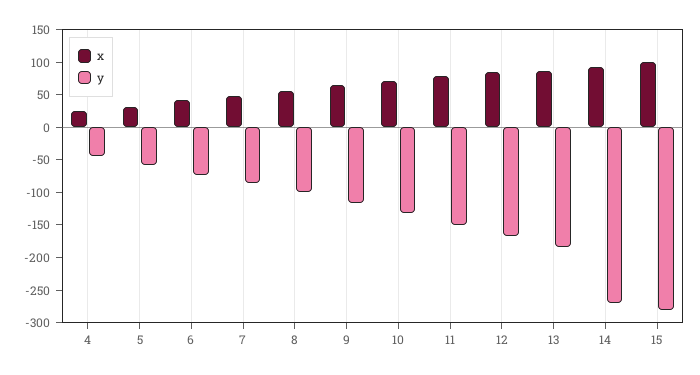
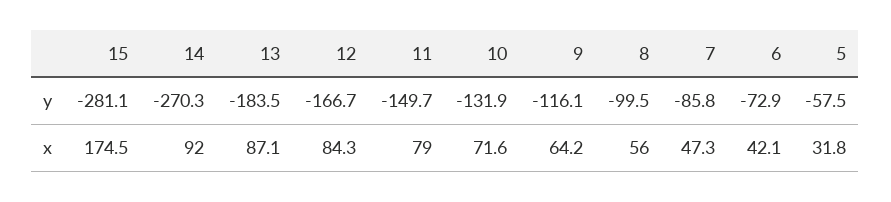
x, 4: 25 -> none
y, 4: -50 -> none
x, 15: 100 -> 174.5

